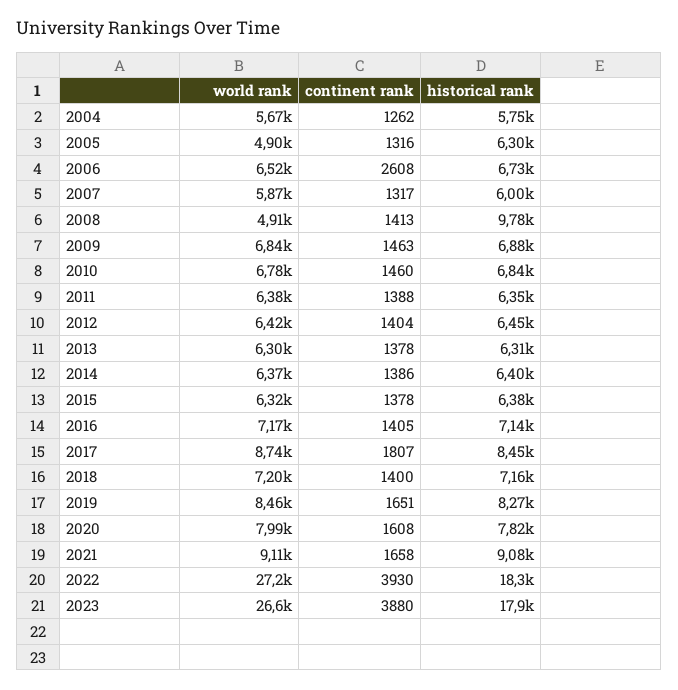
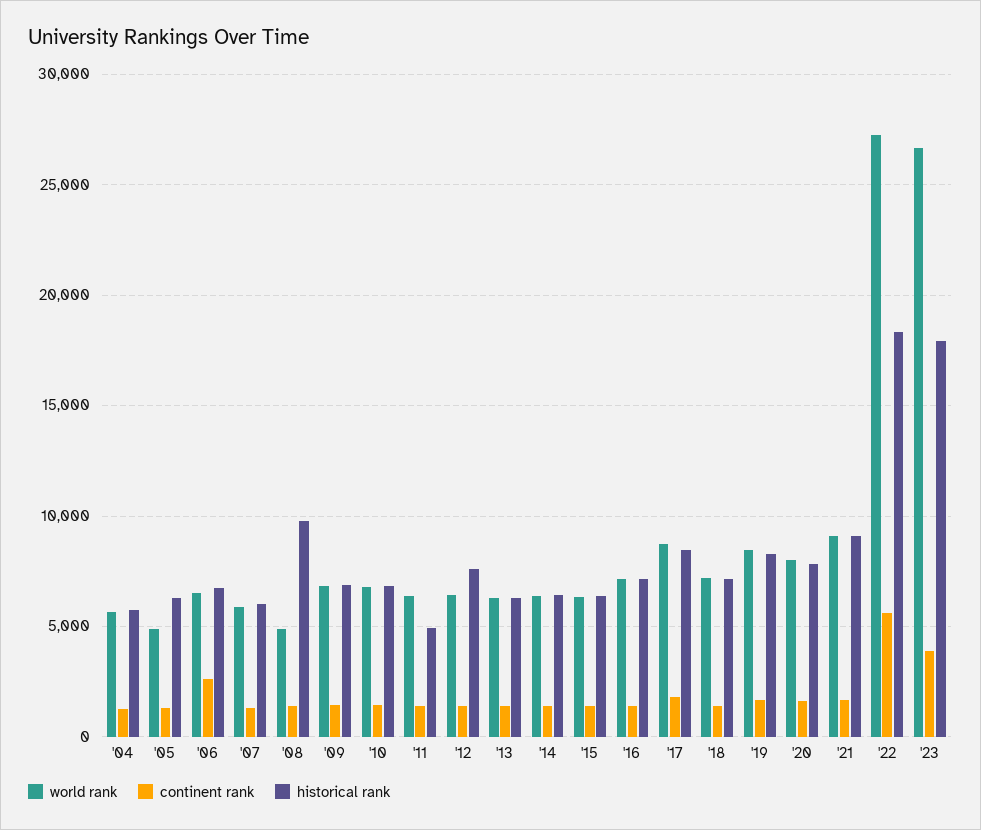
historical rank, 2011: 6350 -> 5000
historical rank, 2012: 6450 -> 7500
continent rank, 2022: 3930 -> 5500

